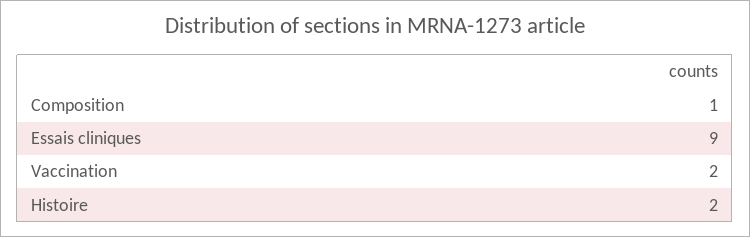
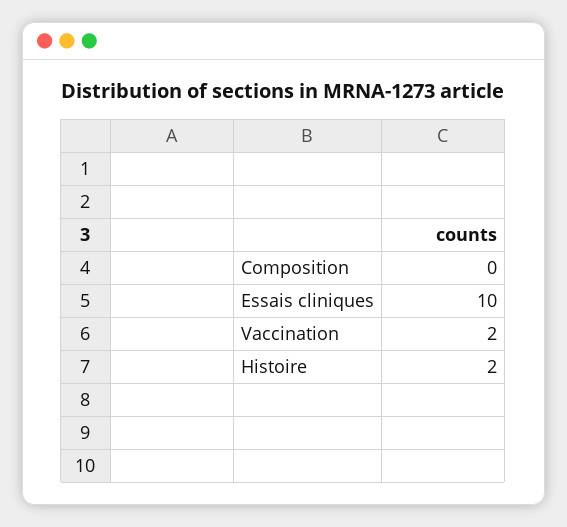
Composition: 1 -> 0
Essais cliniques: 9 -> 10

